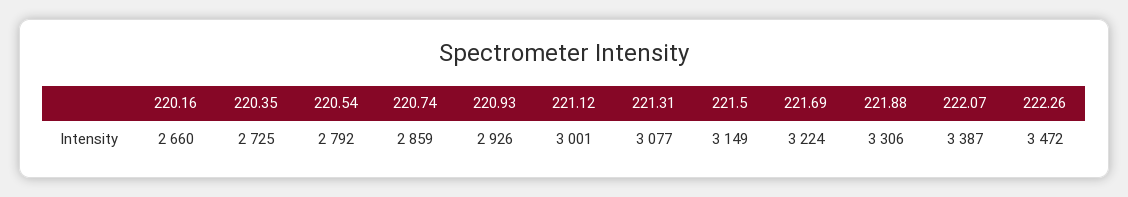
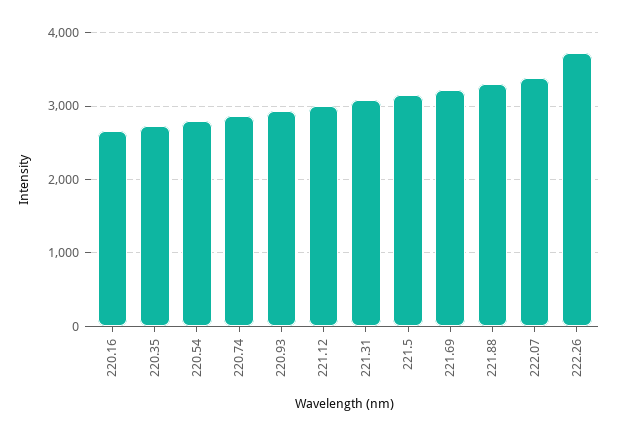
222.26: 3472 -> 3700

